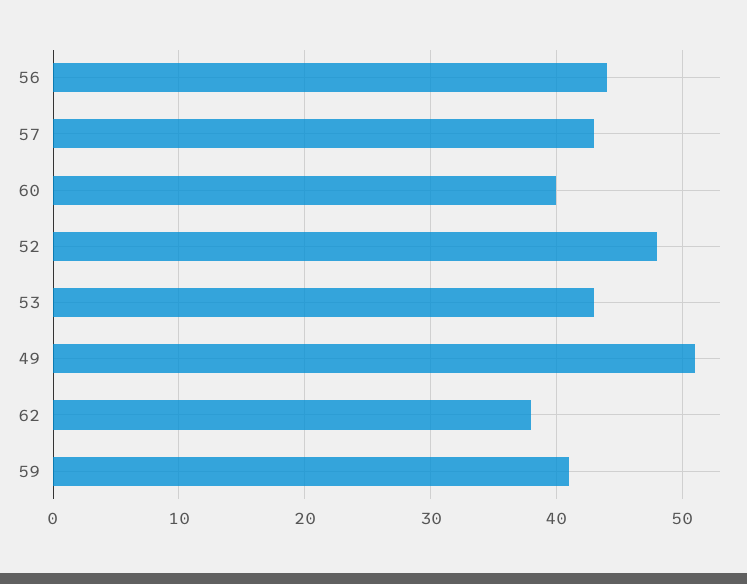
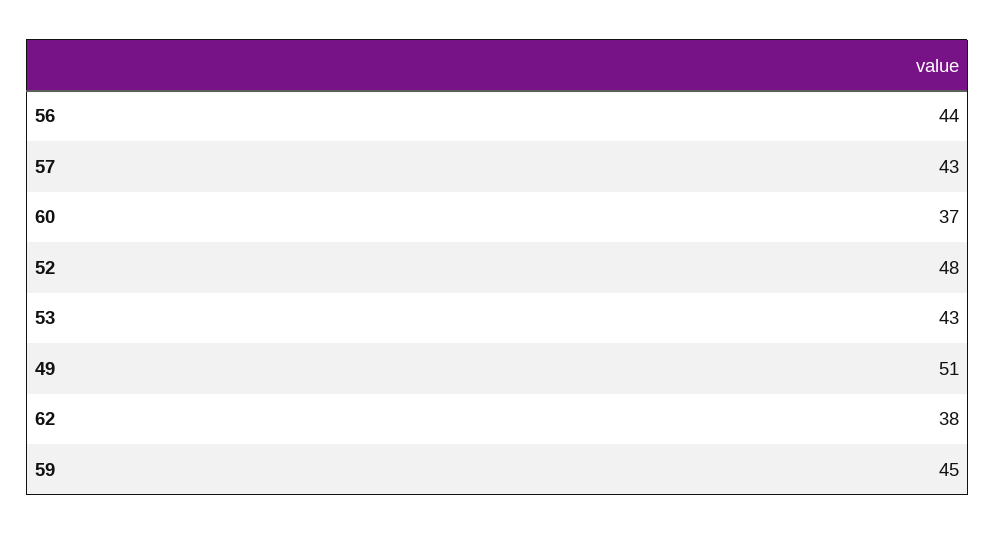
60: 40 -> 37
59: 41 -> 45

